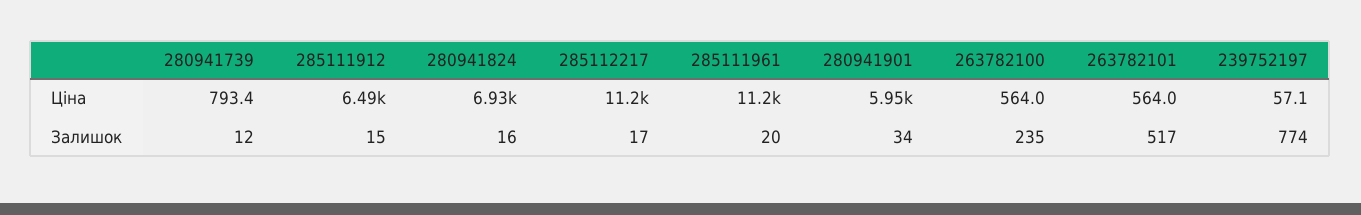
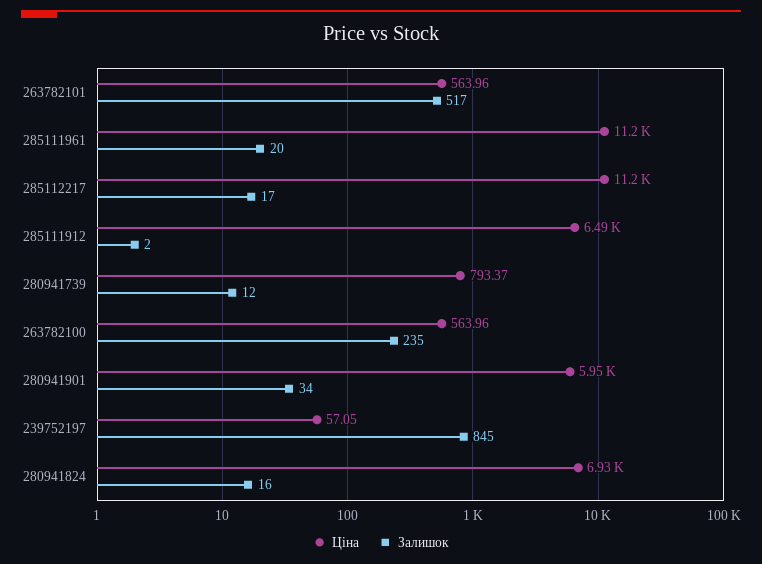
Залишок, 285111912: 15 -> 2
Залишок, 239752197: 774 -> 845

